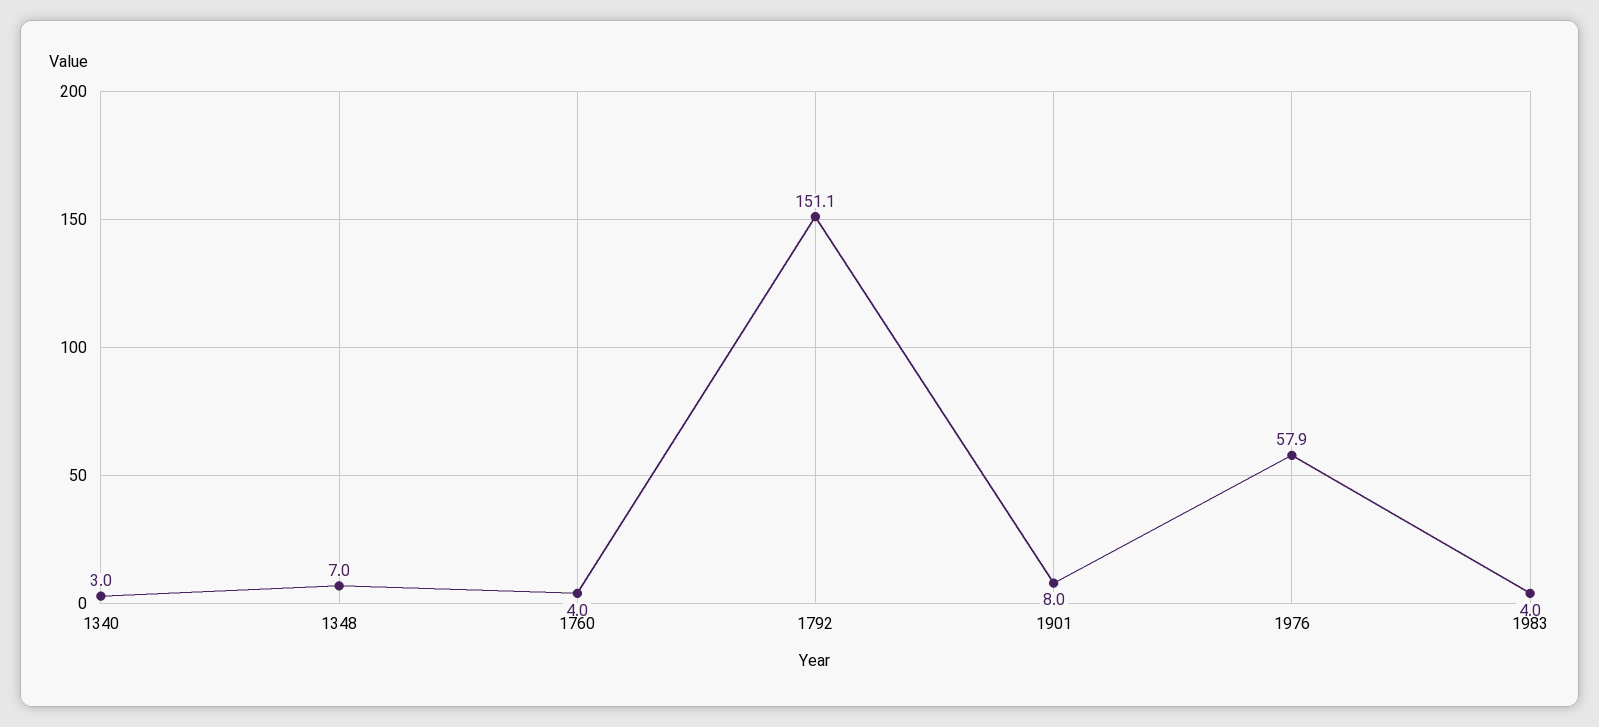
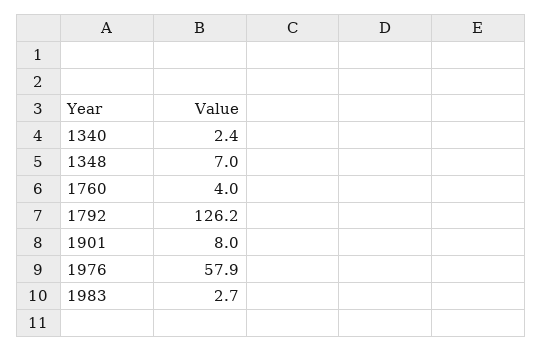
1340: 3 -> 2.4
1792: 151.1 -> 126.2
1983: 4 -> 2.7

